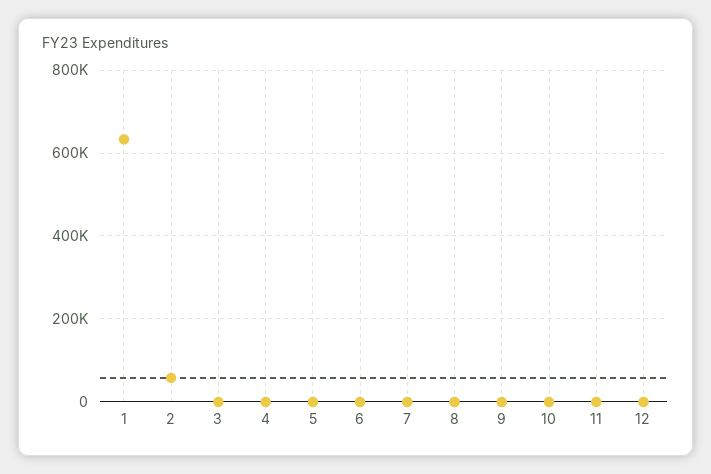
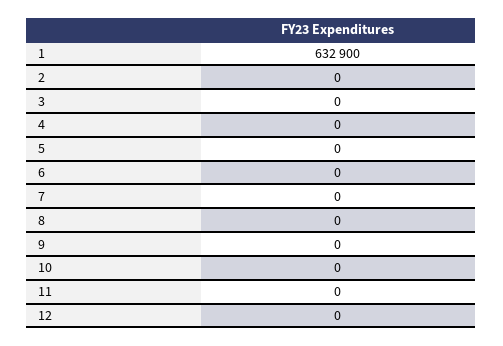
2: 60000 -> 0

